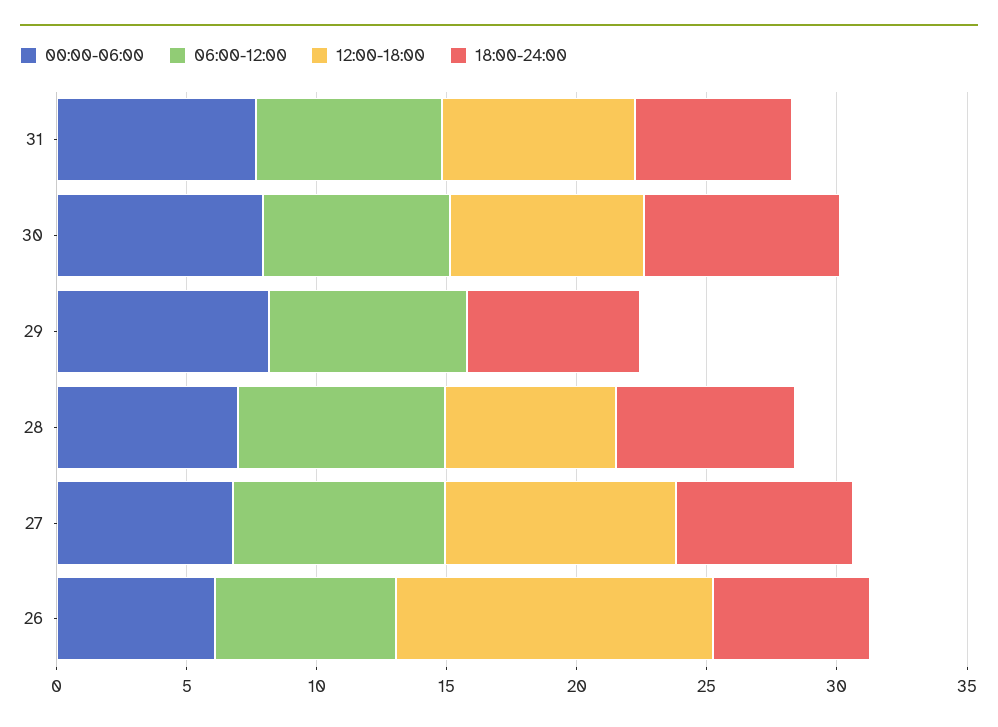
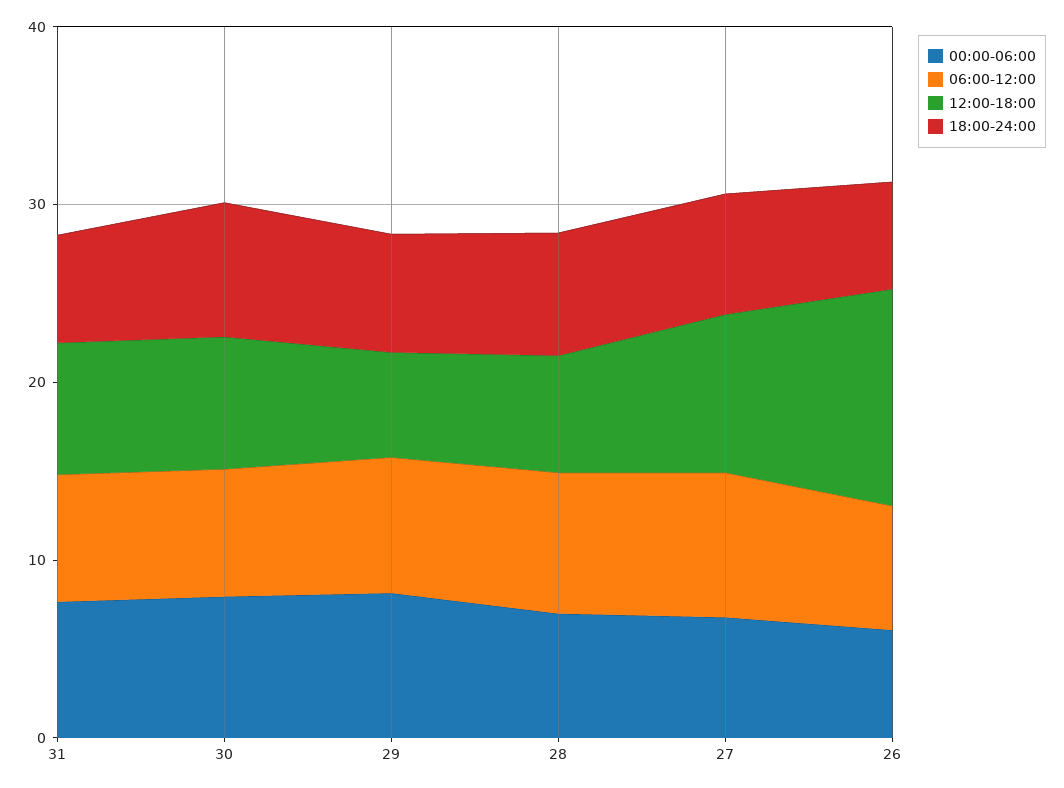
12:00-18:00, 29: 0 -> 6

